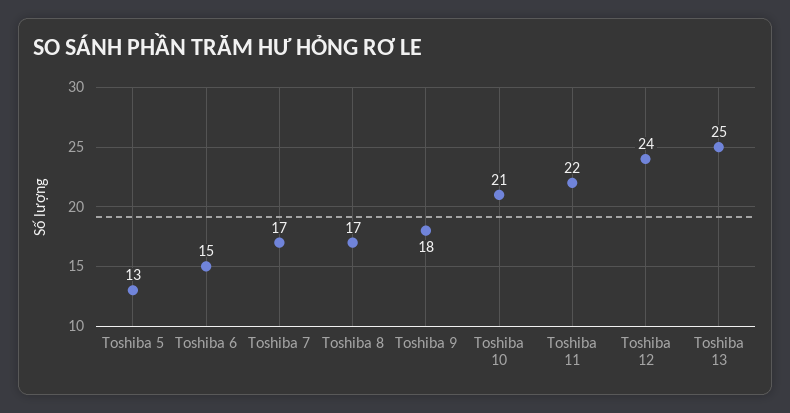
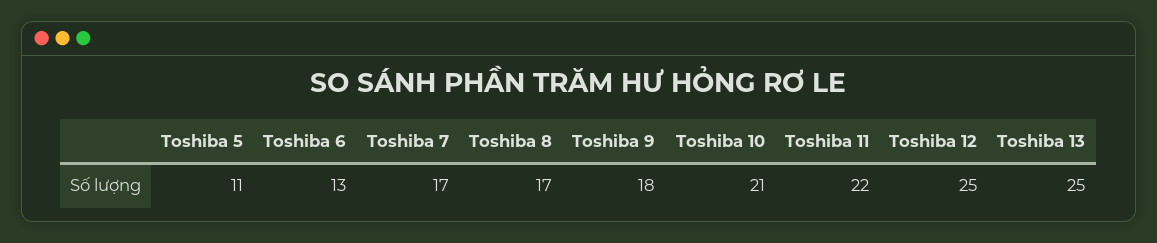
Toshiba 5: 13 -> 11
Toshiba 6: 15 -> 13
Toshiba 12: 24 -> 25

